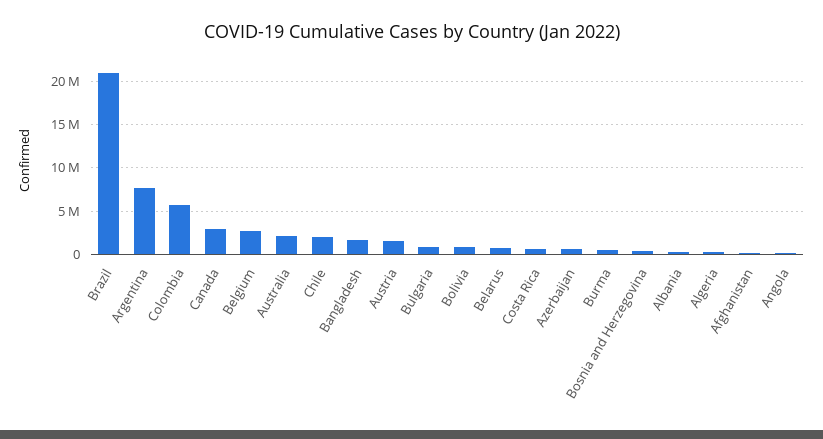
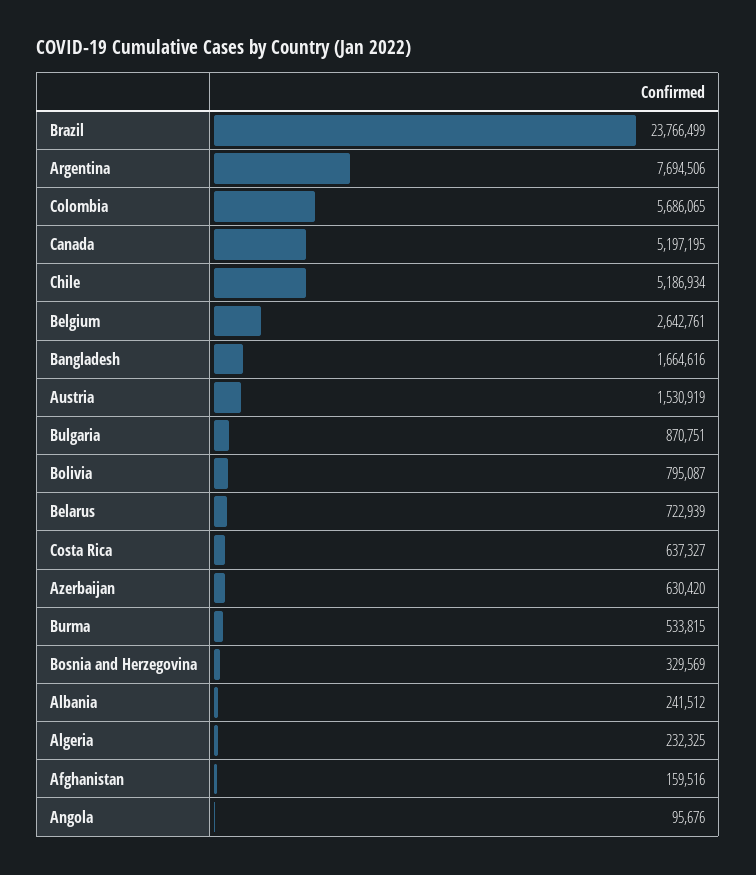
Brazil: 21000000 -> 23766499
Canada: 3000000 -> 5197195
Australia: 2000000 -> none
Chile: 2000000 -> 5186934

